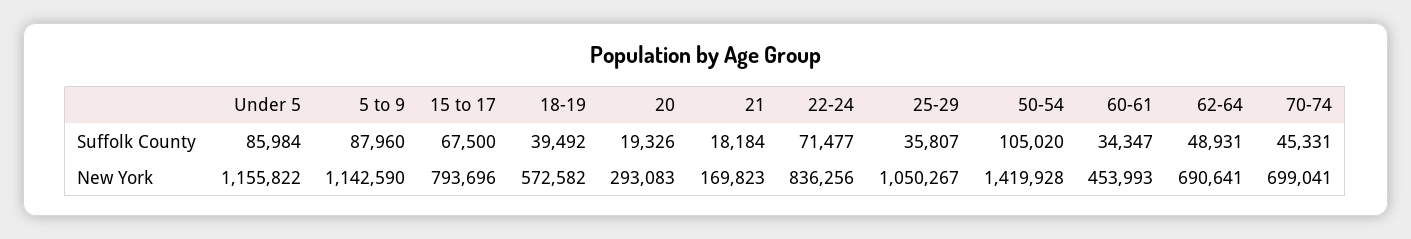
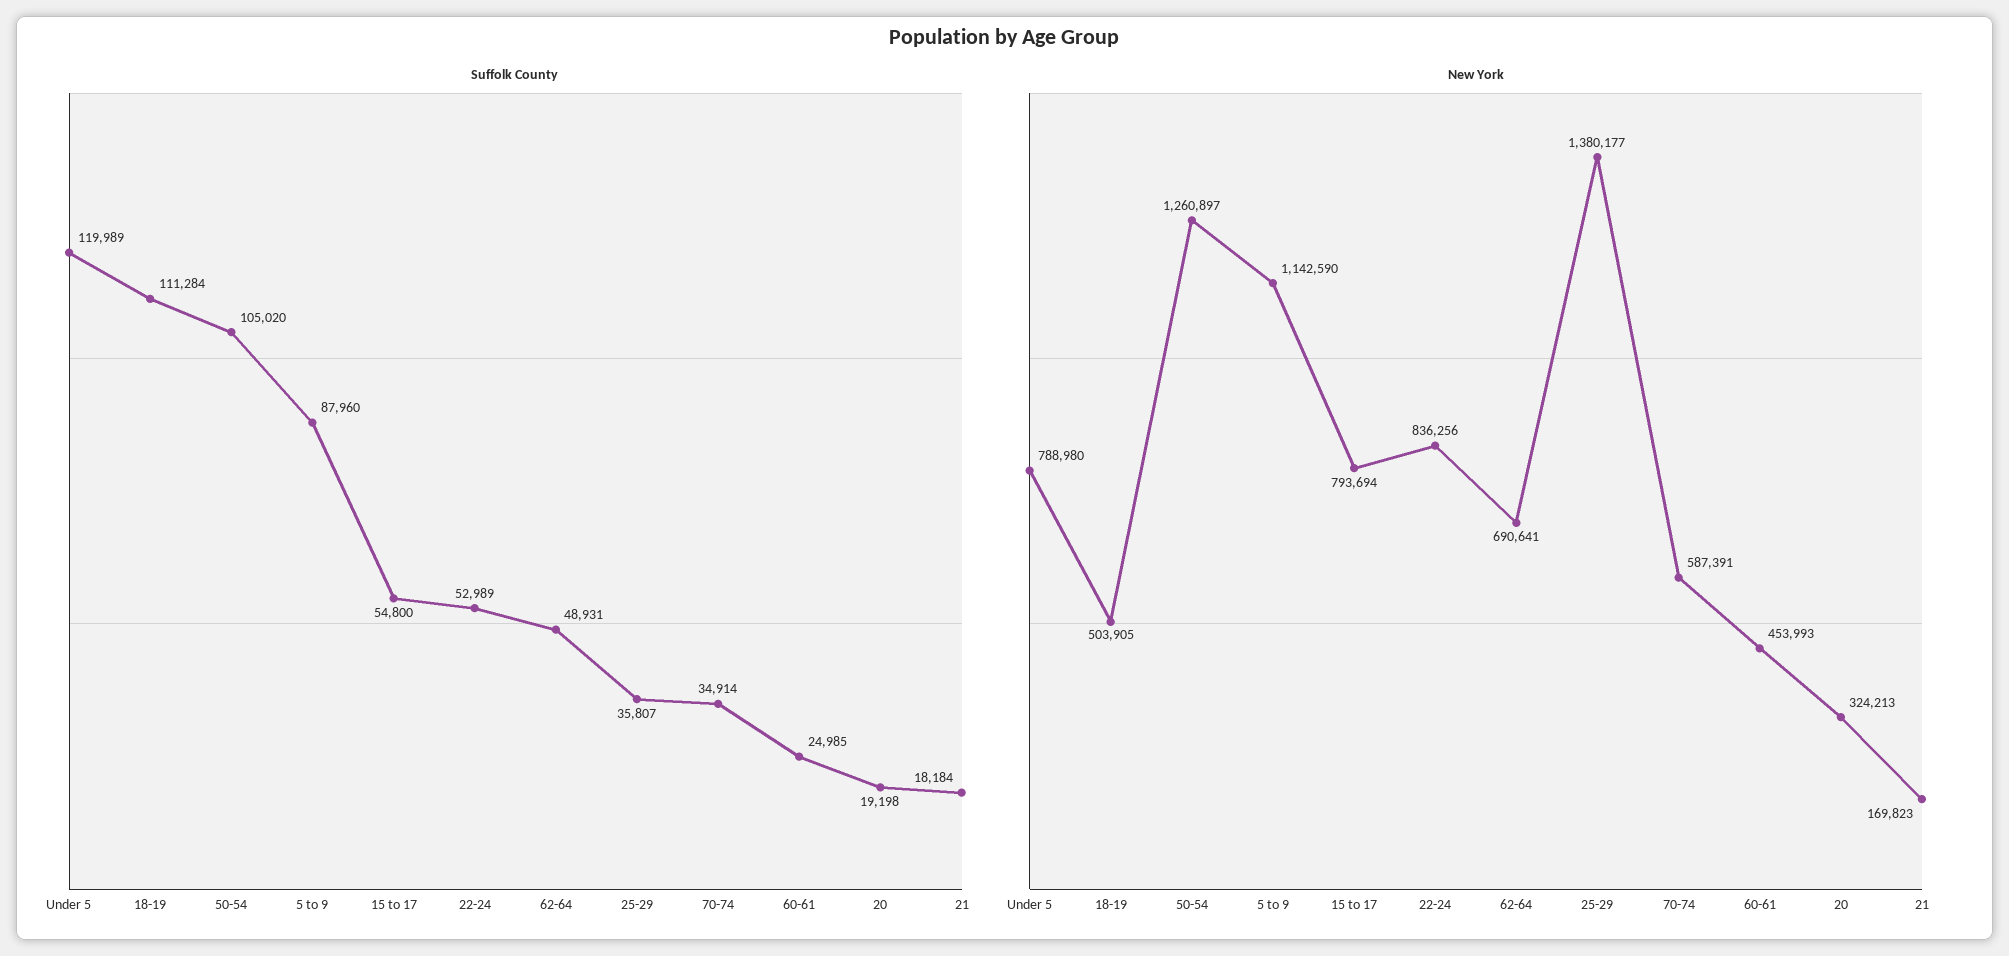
Suffolk County, Under 5: 85984 -> 119989
Suffolk County, 15 to 17: 67500 -> 54800
Suffolk County, 18-19: 39492 -> 111284
Suffolk County, 20: 19326 -> 19198
Suffolk County, 22-24: 71477 -> 52989
Suffolk County, 60-61: 34347 -> 24985
Suffolk County, 70-74: 45331 -> 34914
New York, Under 5: 1155822 -> 788980
New York, 15 to 17: 793696 -> 793694
New York, 18-19: 572582 -> 503905
New York, 20: 293083 -> 324213
New York, 25-29: 1050267 -> 1380177
New York, 50-54: 1419928 -> 1260897
New York, 70-74: 699041 -> 587391

